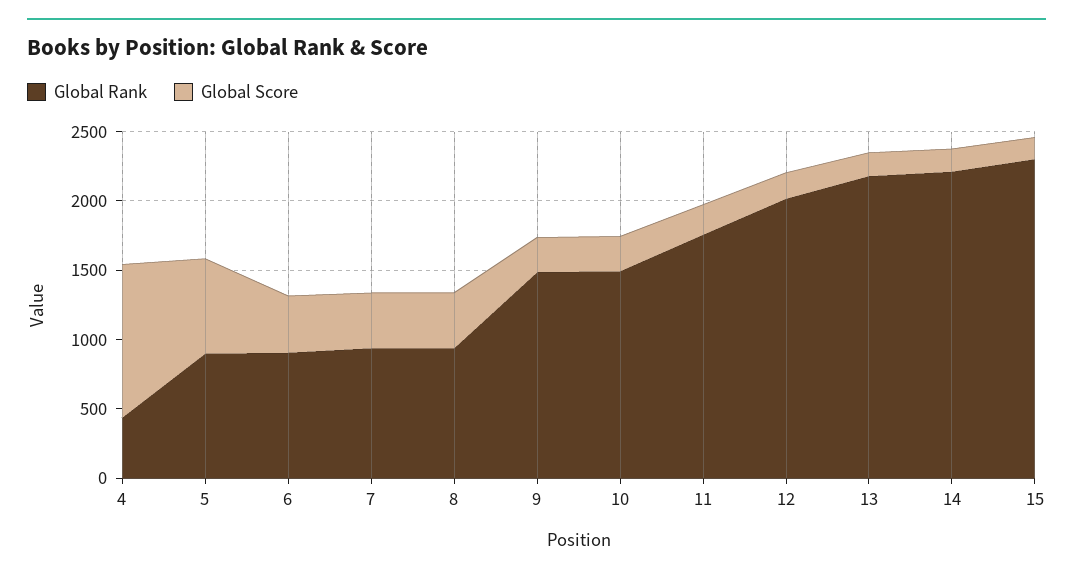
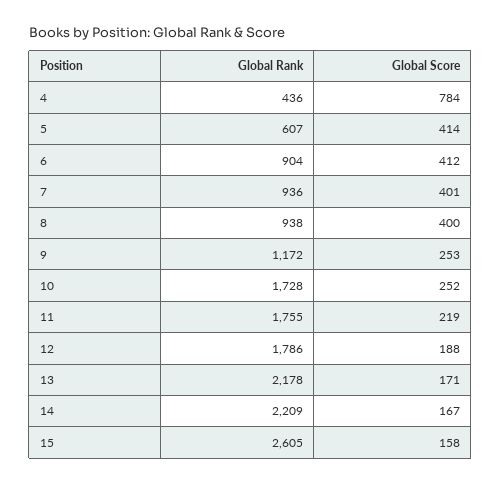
Global Score, 4: 1100 -> 784
Global Rank, 5: 900 -> 607
Global Score, 5: 700 -> 414
Global Rank, 9: 1500 -> 1172
Global Rank, 10: 1500 -> 1728
Global Rank, 12: 2000 -> 1786
Global Rank, 15: 2300 -> 2605

